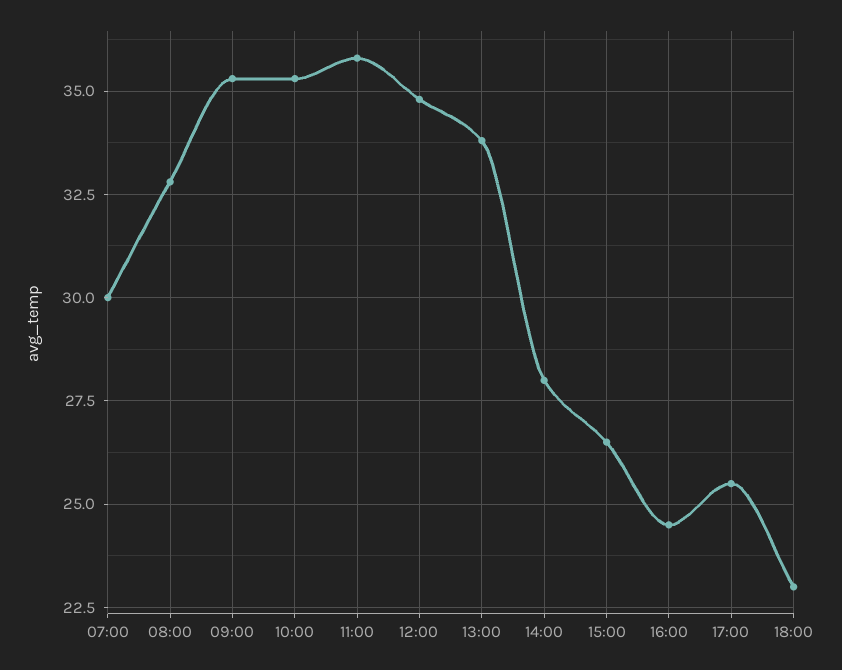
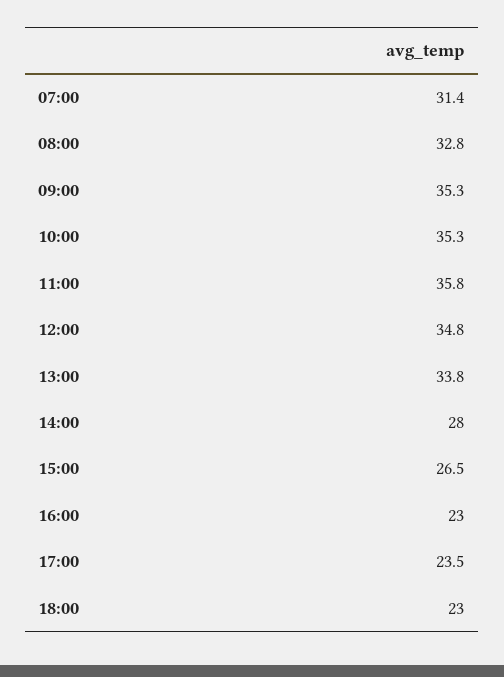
07:00: 30 -> 31.4
16:00: 24.5 -> 23
17:00: 25.5 -> 23.5

